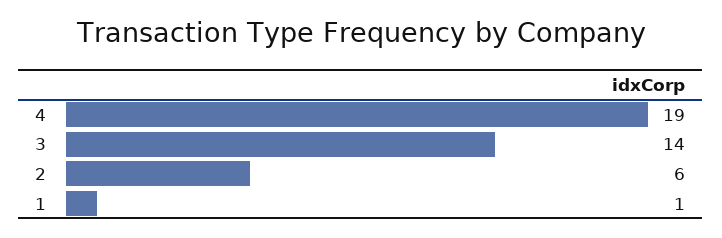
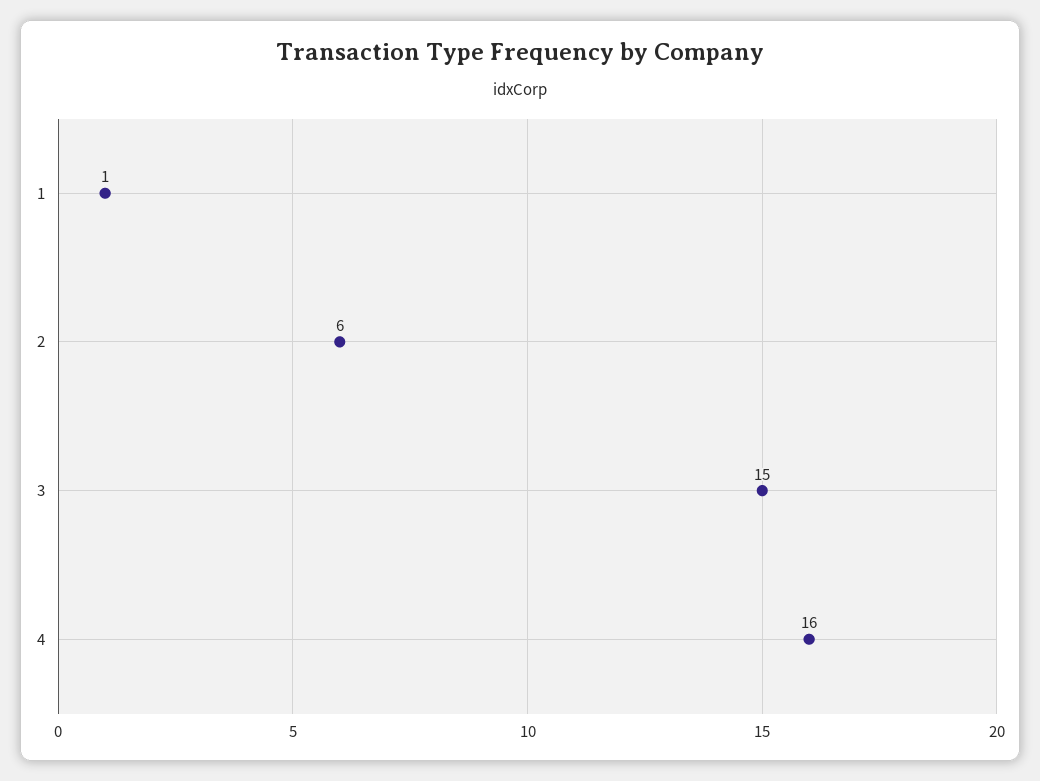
4: 19 -> 16
3: 14 -> 15

